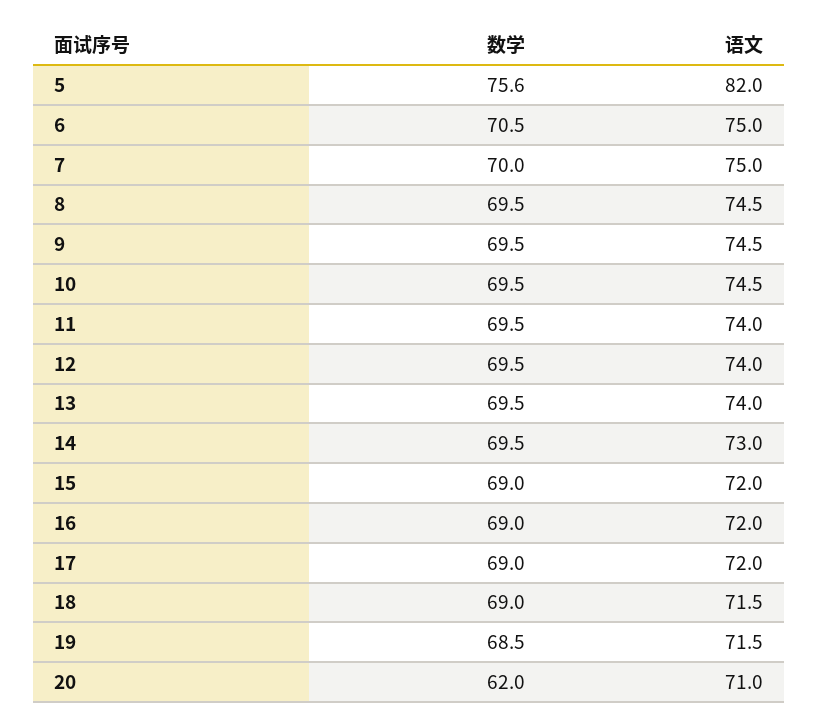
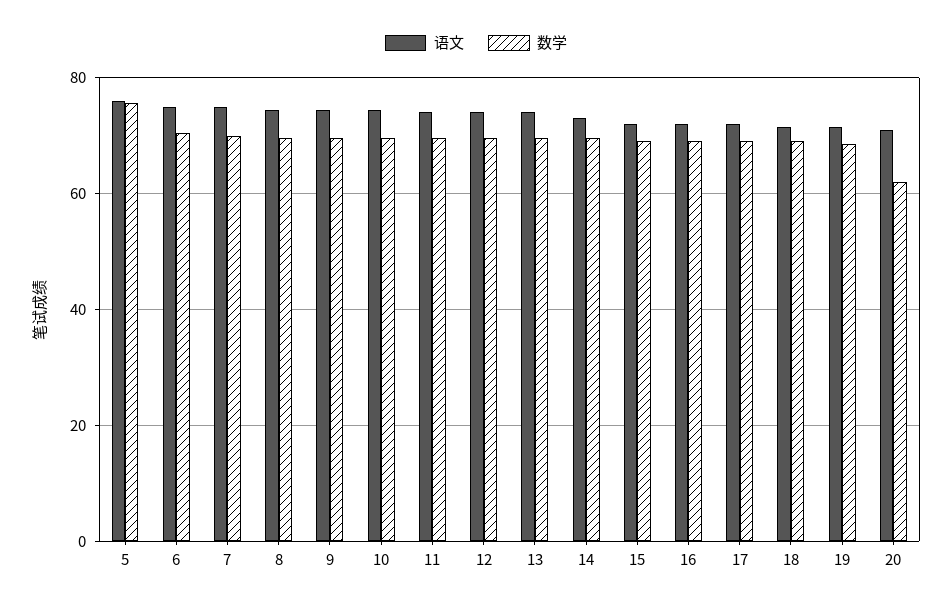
语文, 5: 82 -> 76

